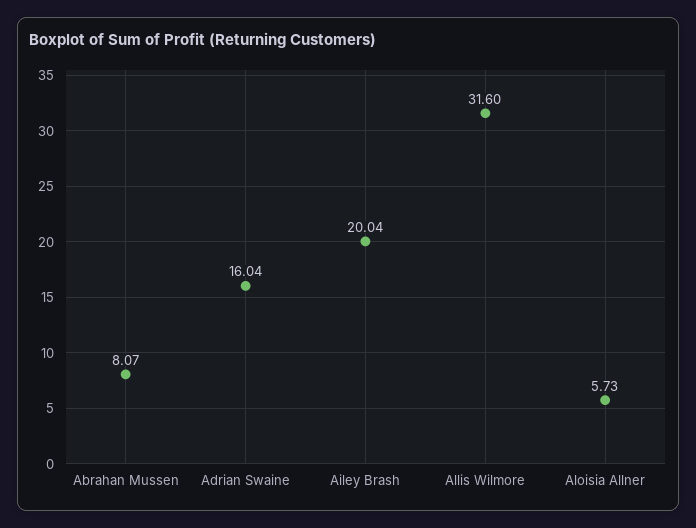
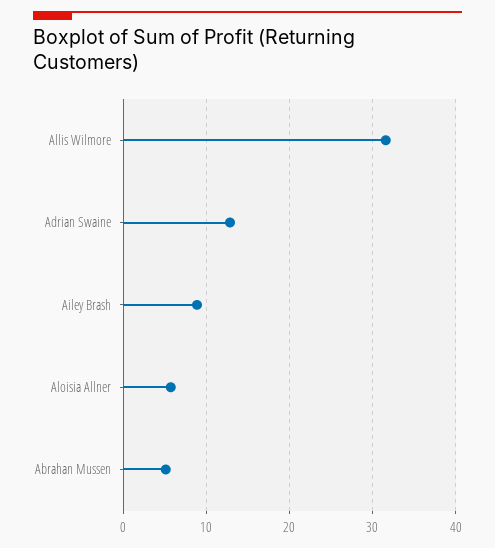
Abrahan Mussen: 8.07 -> 5
Adrian Swaine: 16.04 -> 13
Ailey Brash: 20.04 -> 9

